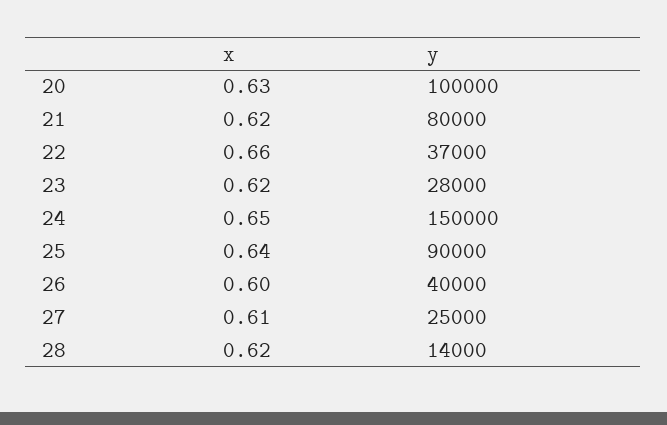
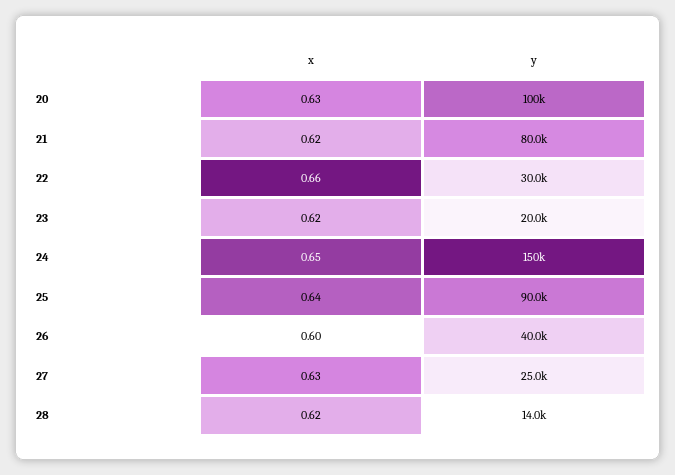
y, 22: 37000 -> 30000
y, 23: 28000 -> 20000
x, 27: 0.61 -> 0.63

